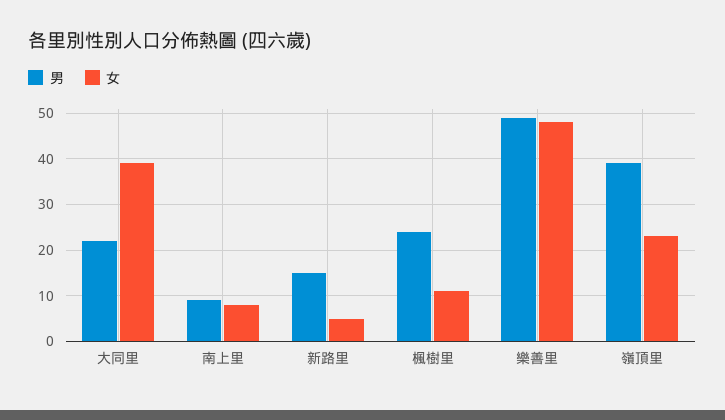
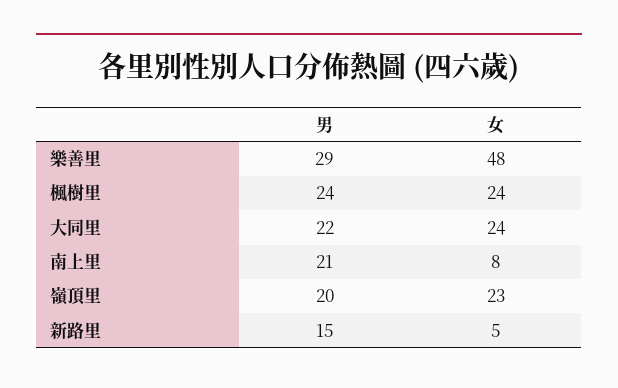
女, 大同里: 40 -> 24
男, 南上里: 10 -> 21
女, 楓樹里: 10 -> 24
男, 樂善里: 50 -> 29
男, 嶺頂里: 40 -> 20

